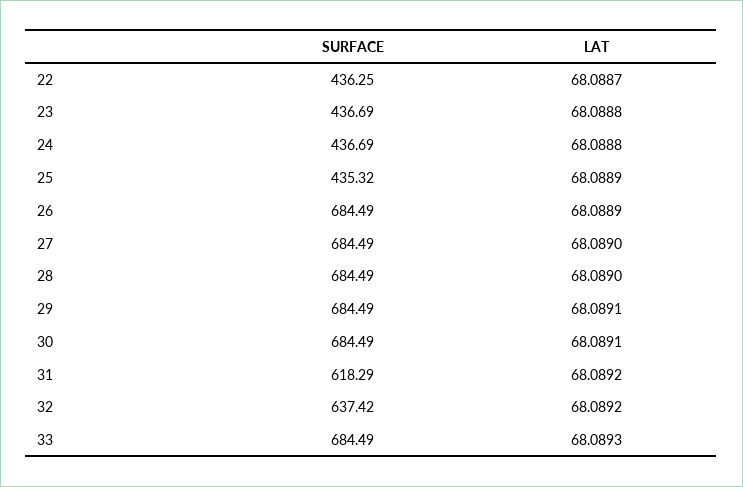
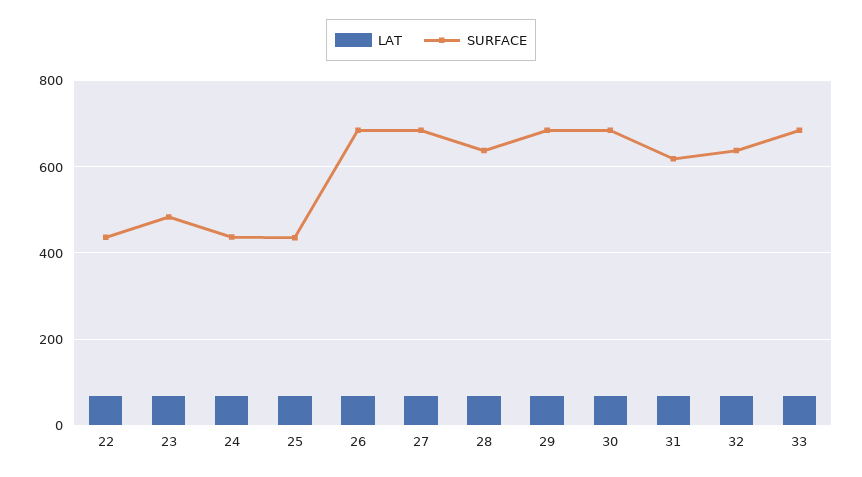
SURFACE, 23: 436.69 -> 480
SURFACE, 28: 684.49 -> 640

